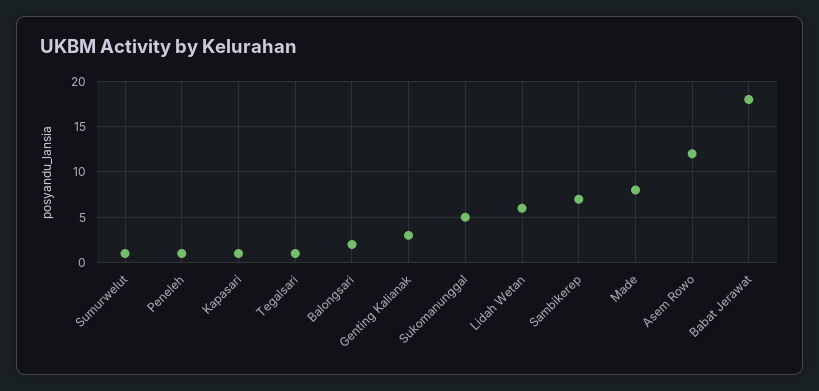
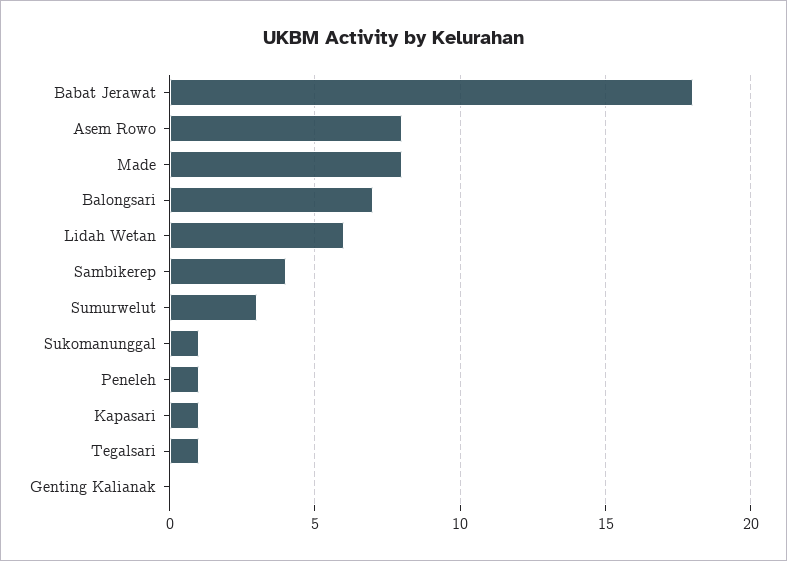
Sumurwelut: 1 -> 3
Balongsari: 2 -> 7
Genting Kalianak: 3 -> 0
Sukomanunggal: 5 -> 1
Sambikerep: 7 -> 4
Asem Rowo: 12 -> 8

